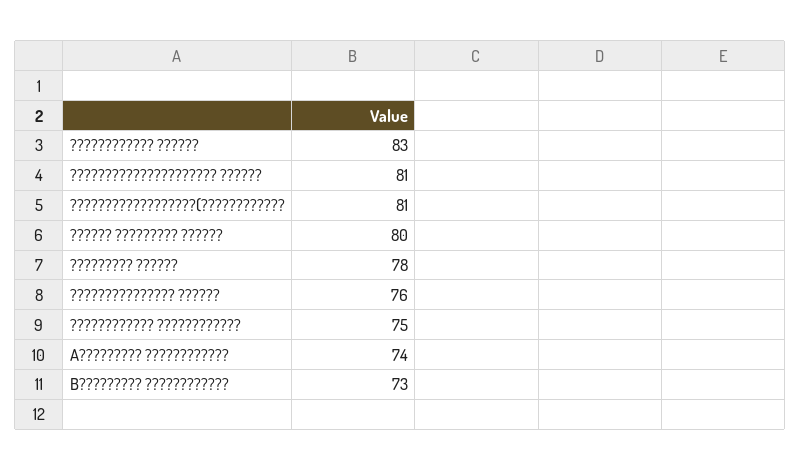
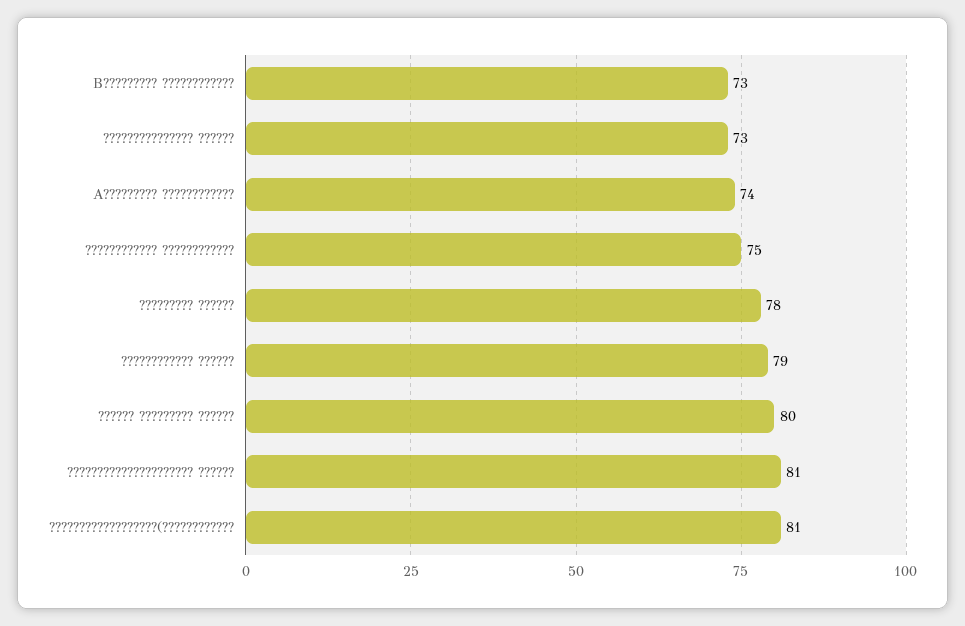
???????????? ??????: 83 -> 79
??????????????? ??????: 76 -> 73

